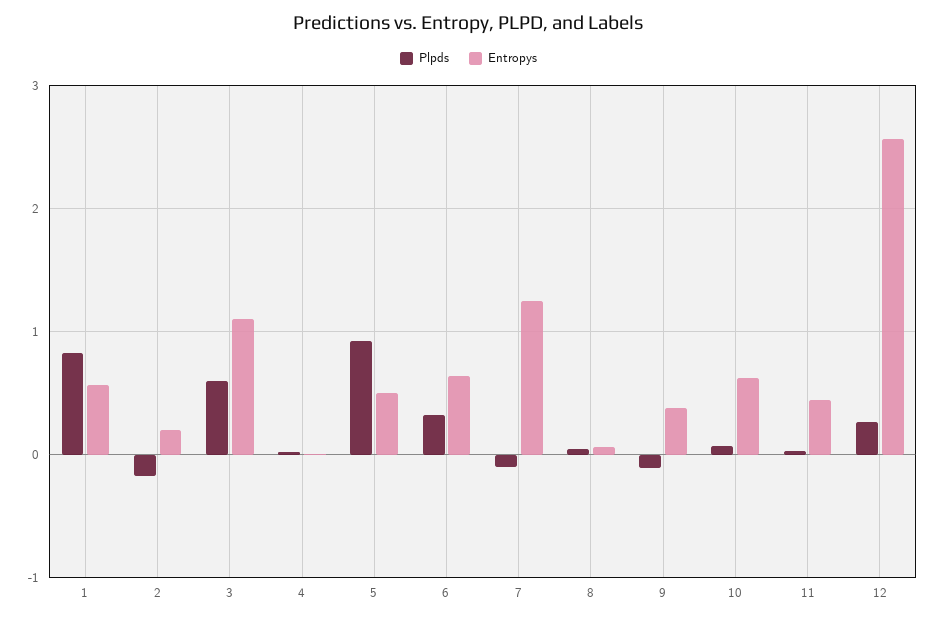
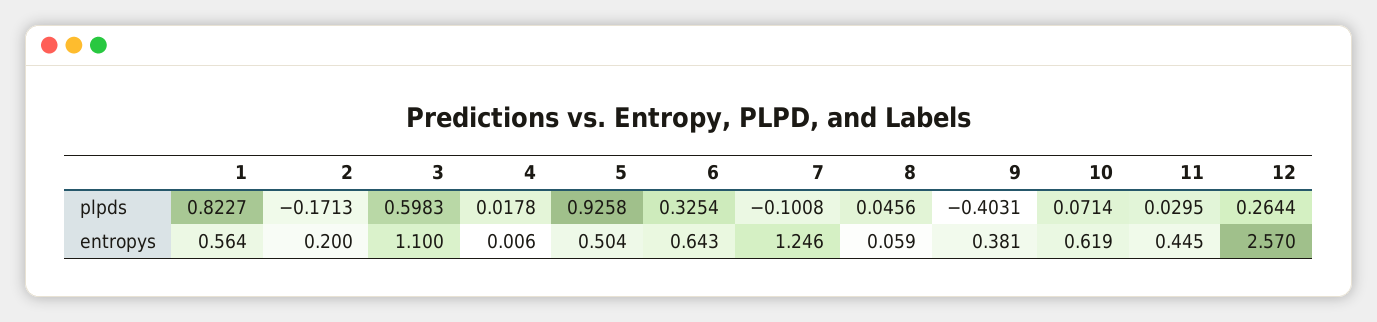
Plpds, 9: -0.1 -> -0.4031

